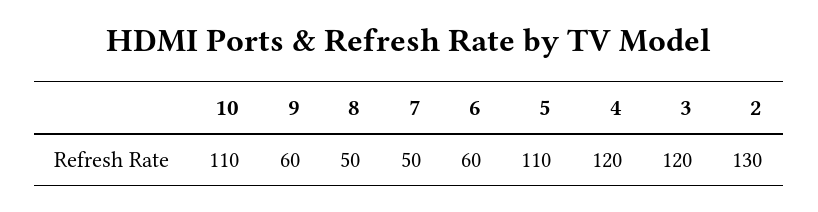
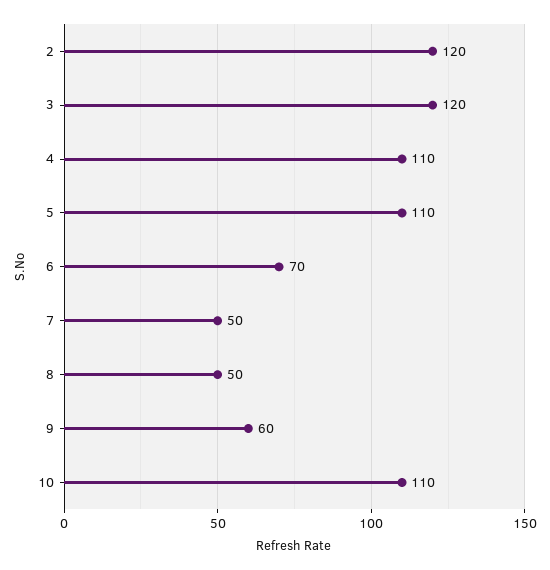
6: 60 -> 70
4: 120 -> 110
2: 130 -> 120

